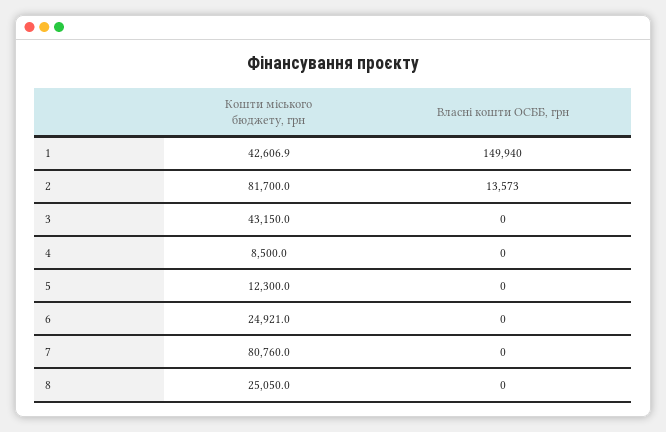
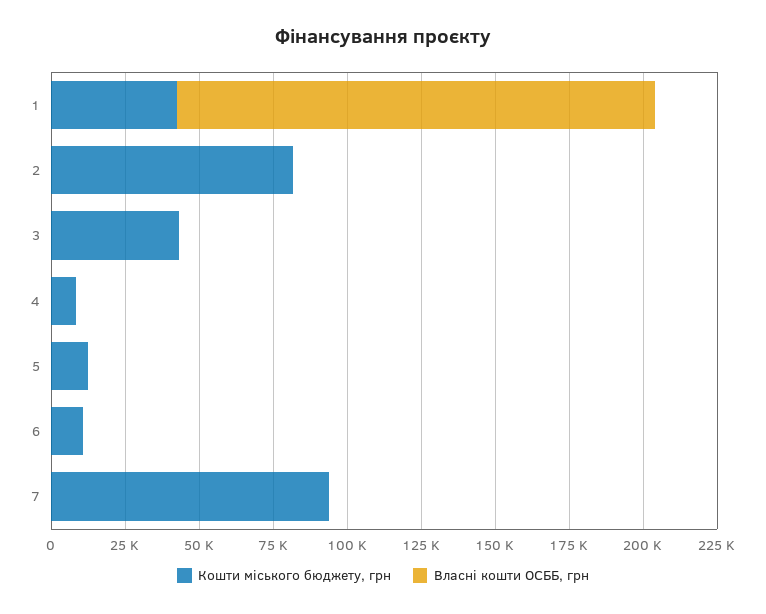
Власні кошти ОСББ, грн, 1: 149940 -> 160000
Власні кошти ОСББ, грн, 2: 13573 -> 0
Кошти міського бюджету, грн, 6: 24921 -> 10000
Кошти міського бюджету, грн, 7: 80760 -> 95000
Кошти міського бюджету, грн, 8: 25050 -> none
Власні кошти ОСББ, грн, 8: 0 -> none

